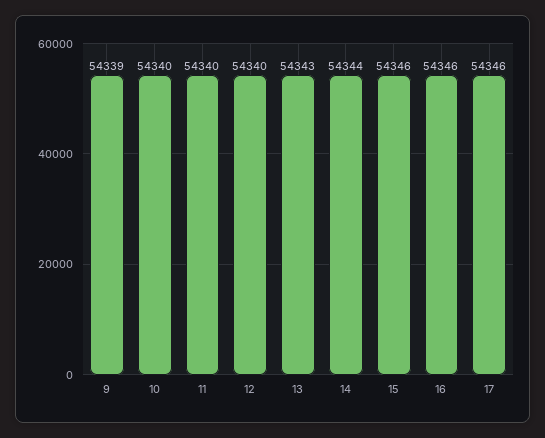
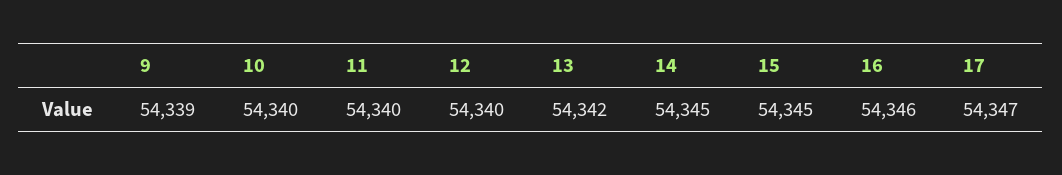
13: 54343 -> 54342
14: 54344 -> 54345
15: 54346 -> 54345
17: 54346 -> 54347

